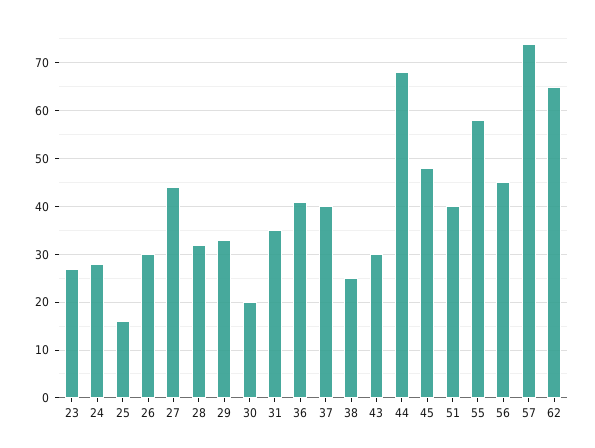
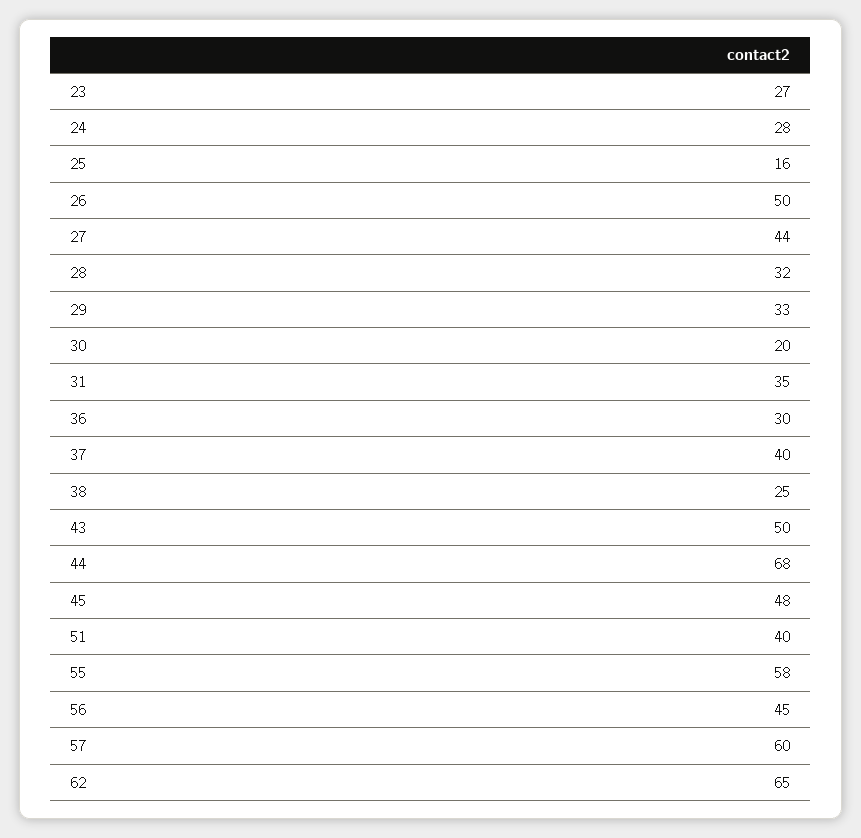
26: 30 -> 50
36: 40 -> 30
43: 30 -> 50
57: 75 -> 60

